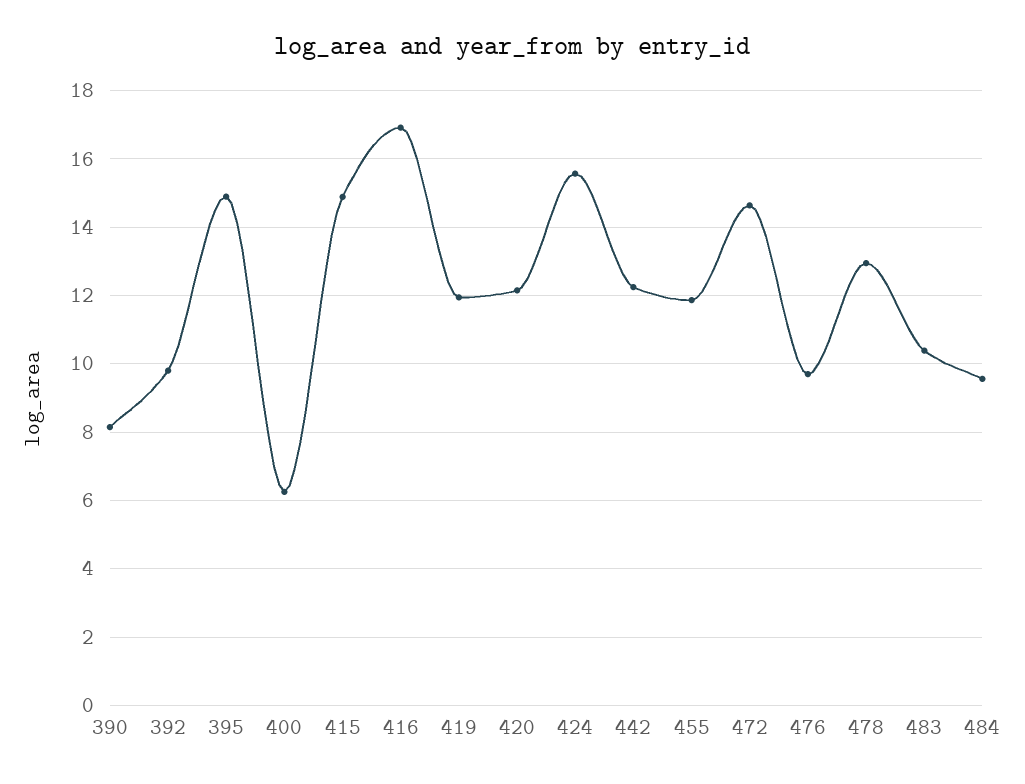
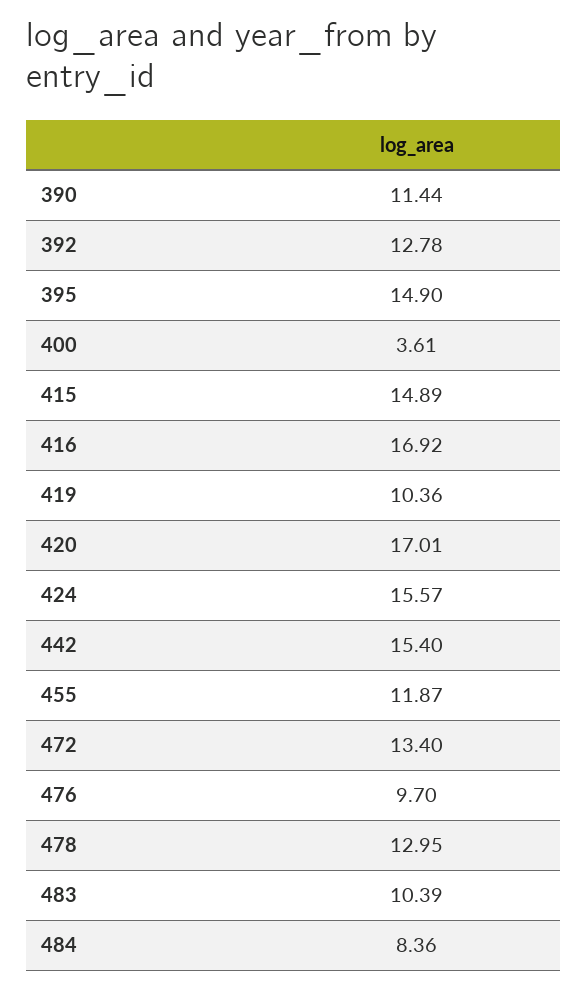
390: 8.2 -> 11.44
392: 9.8 -> 12.78
400: 6.2 -> 3.61
419: 12 -> 10.36
420: 12.2 -> 17.01
442: 12.2 -> 15.4
472: 14.6 -> 13.4
484: 9.6 -> 8.36

